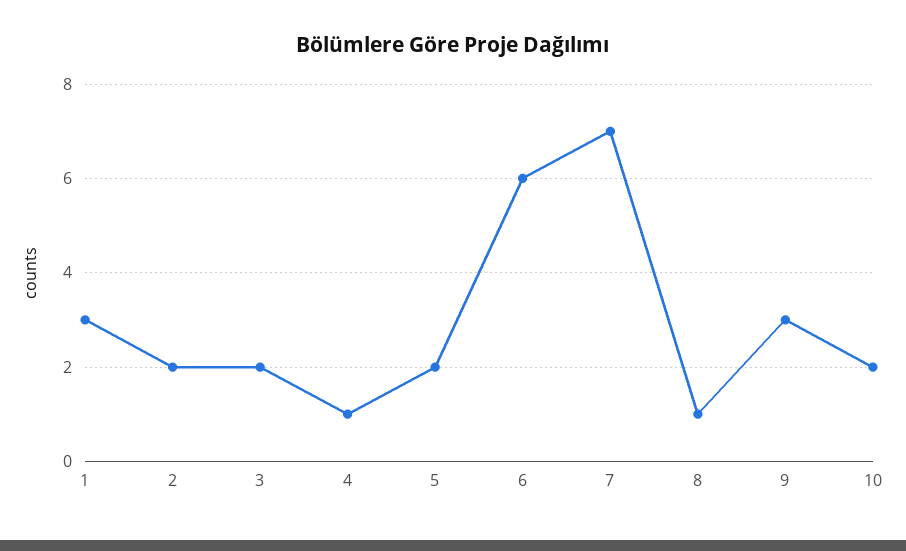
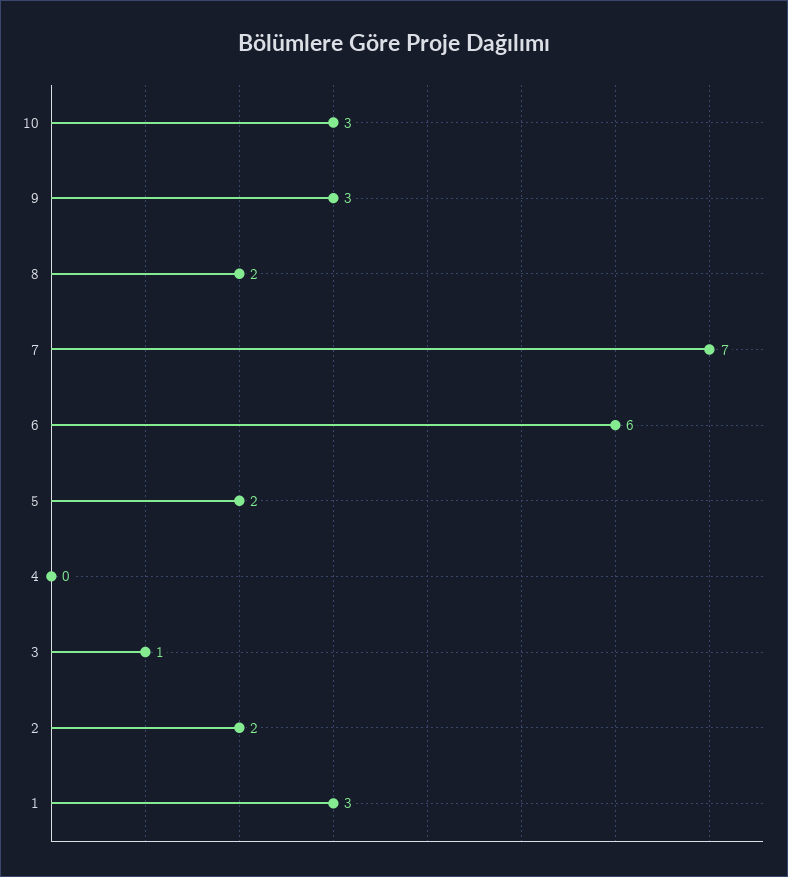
3: 2 -> 1
4: 1 -> 0
8: 1 -> 2
10: 2 -> 3

